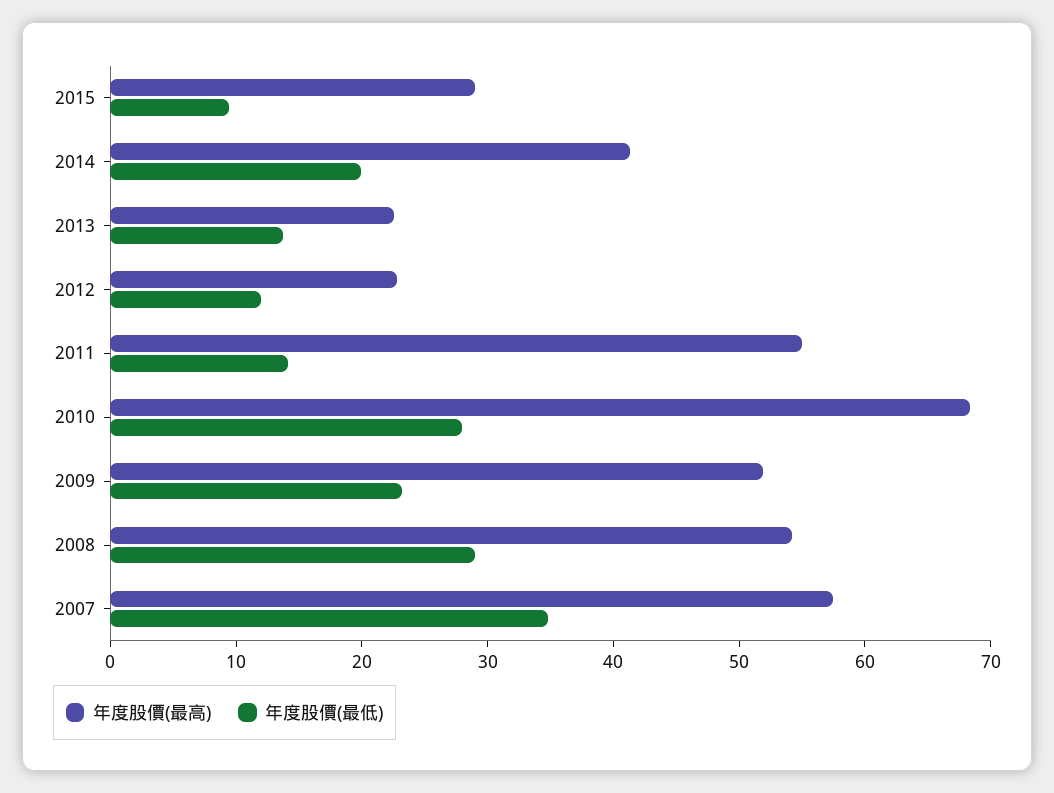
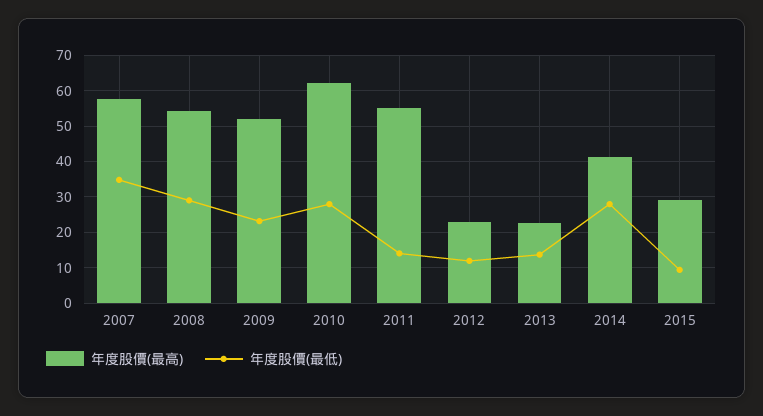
年度股價(最低), 2014: 20 -> 28
年度股價(最高), 2010: 68 -> 62

